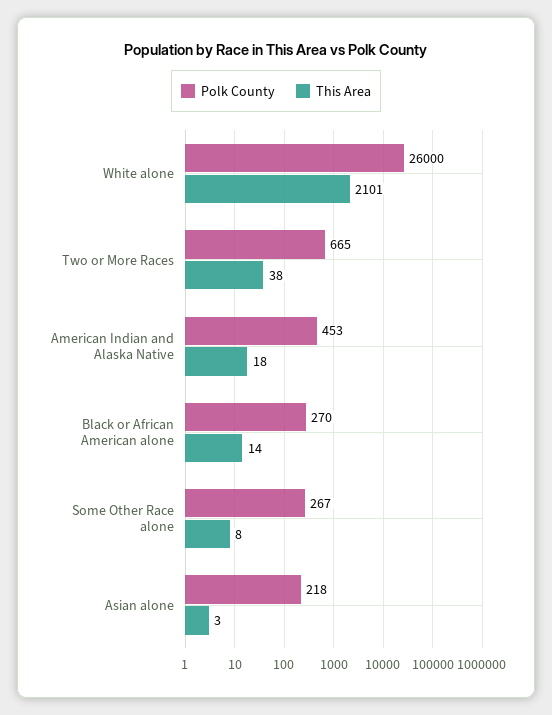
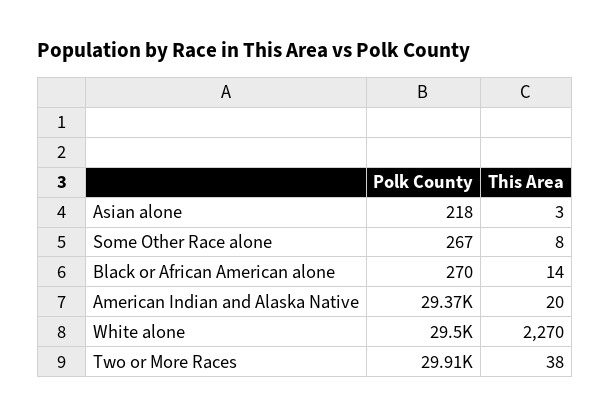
Polk County, White alone: 26000 -> 29500
This Area, White alone: 2101 -> 2270
Polk County, Two or More Races: 665 -> 29910
Polk County, American Indian and Alaska Native: 453 -> 29370
This Area, American Indian and Alaska Native: 18 -> 20

